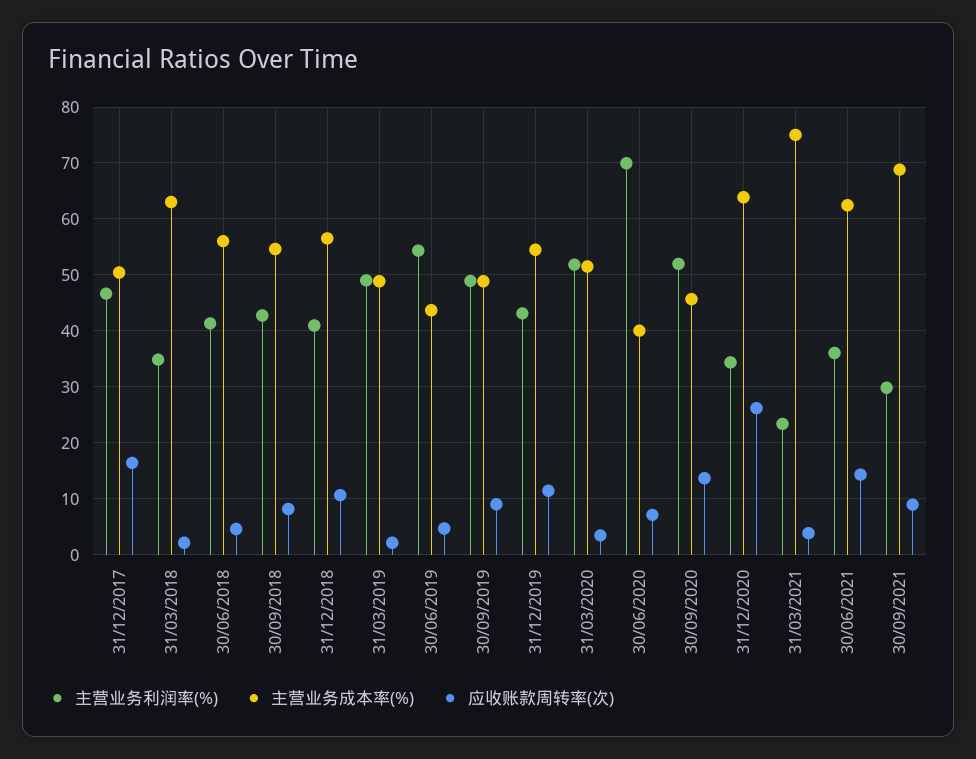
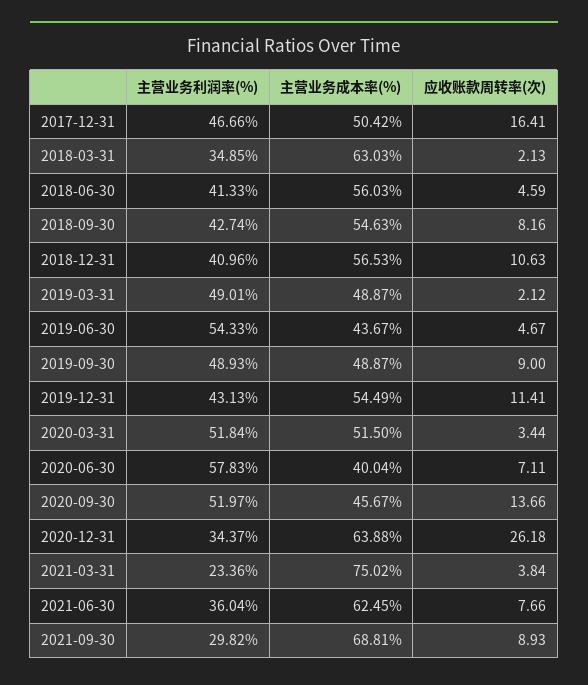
主营业务利润率(%), 30/06/2020: 70 -> 57.83
应收账款周转率(次), 30/06/2021: 14 -> 7.66

